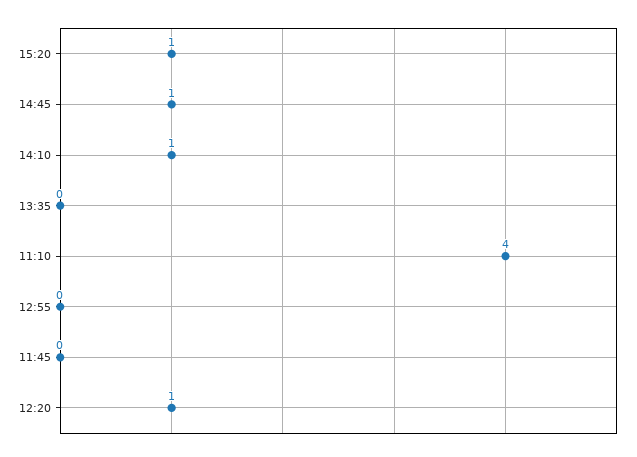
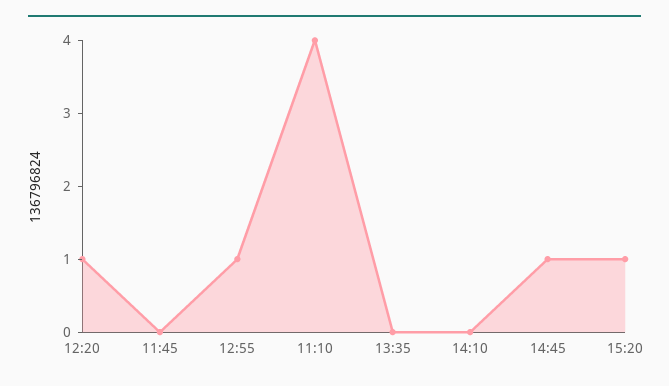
14:10: 1 -> 0
12:55: 0 -> 1

